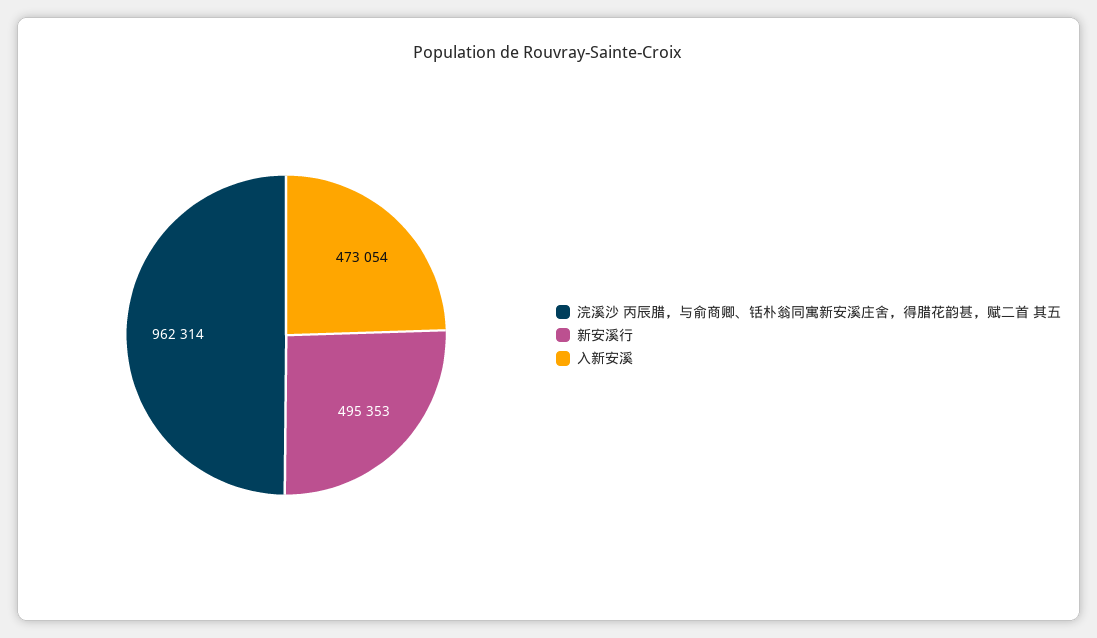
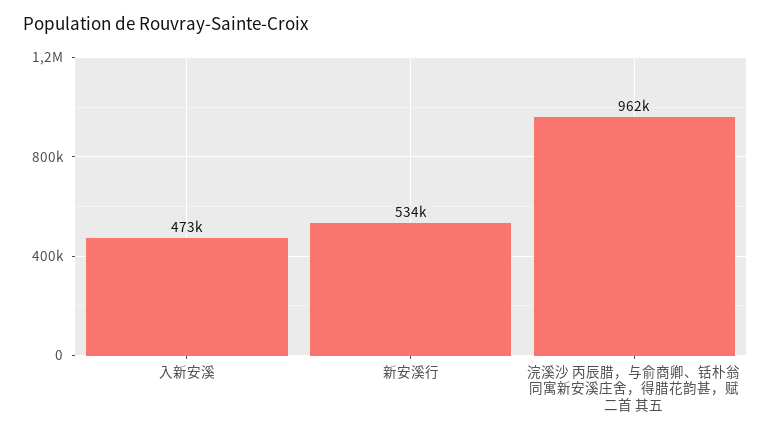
新安溪行: 495353 -> 534000

